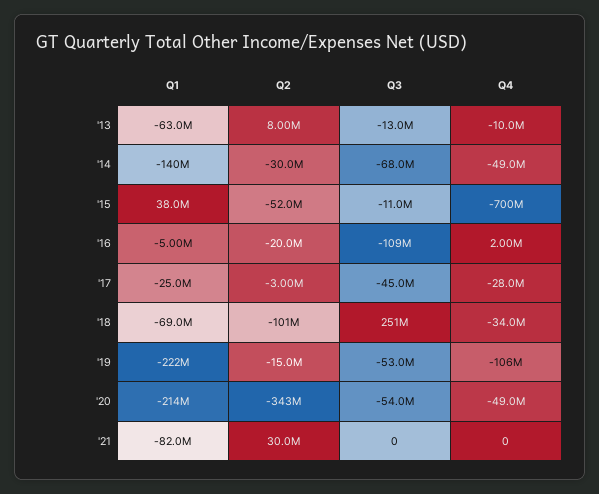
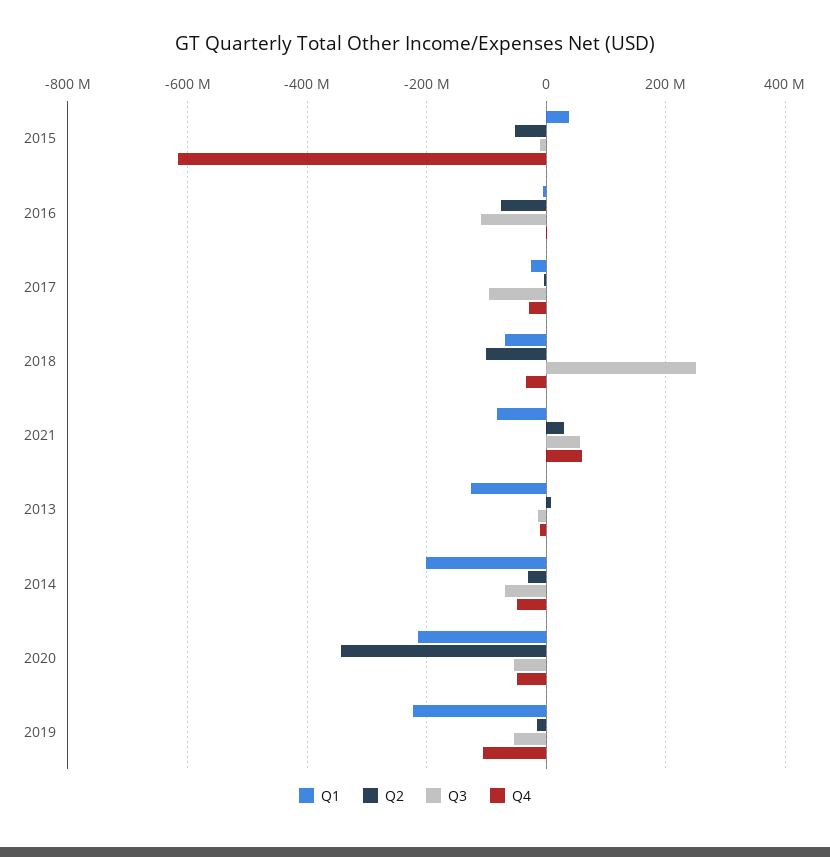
Q1, '13: -63000000 -> -120000000
Q1, '14: -140000000 -> -200000000
Q4, '15: -700000000 -> -620000000
Q2, '16: -20000000 -> -80000000
Q3, '17: -45000000 -> -100000000
Q3, '21: 0 -> 60000000
Q4, '21: 0 -> 60000000

